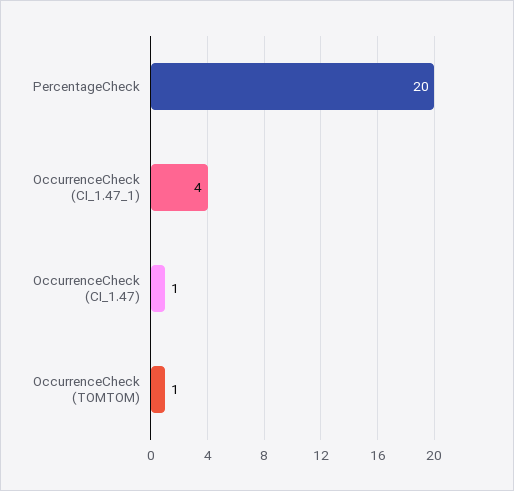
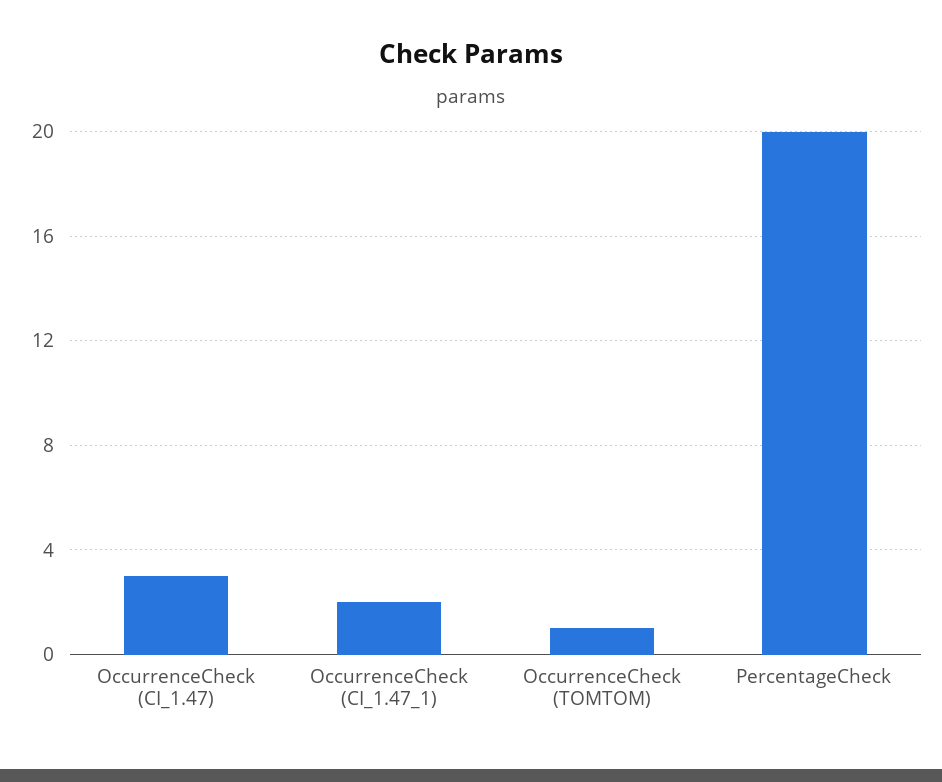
OccurrenceCheck (CI_1.47_1): 4 -> 2
OccurrenceCheck (CI_1.47): 1 -> 3

